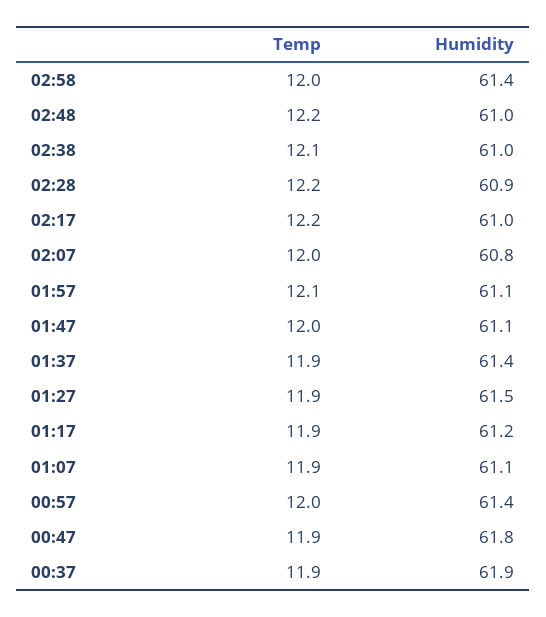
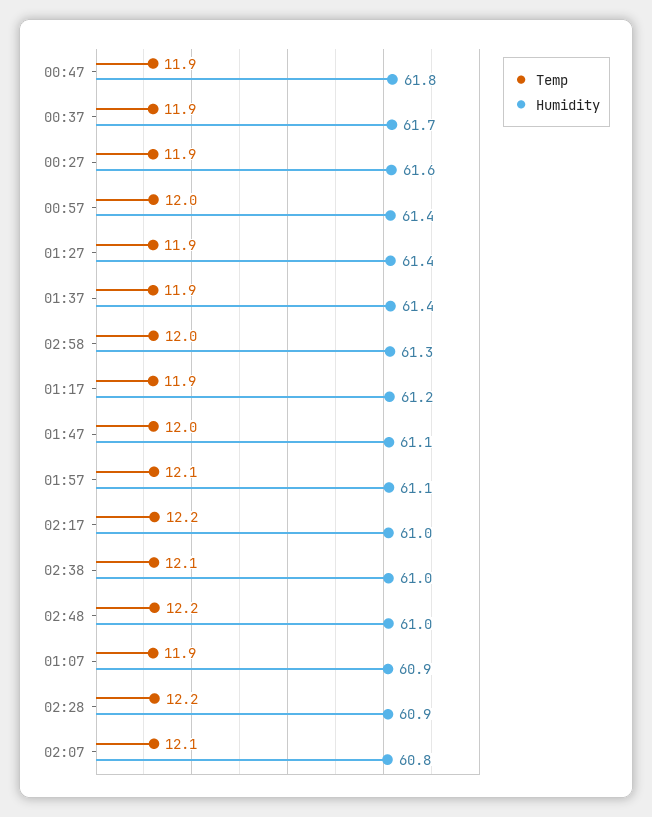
Humidity, 02:58: 61.4 -> 61.3
Temp, 02:07: 12 -> 12.1
Humidity, 01:27: 61.5 -> 61.4
Humidity, 01:07: 61.1 -> 60.9
Humidity, 00:37: 61.9 -> 61.7
Temp, 00:27: none -> 11.9
Humidity, 00:27: none -> 61.6

